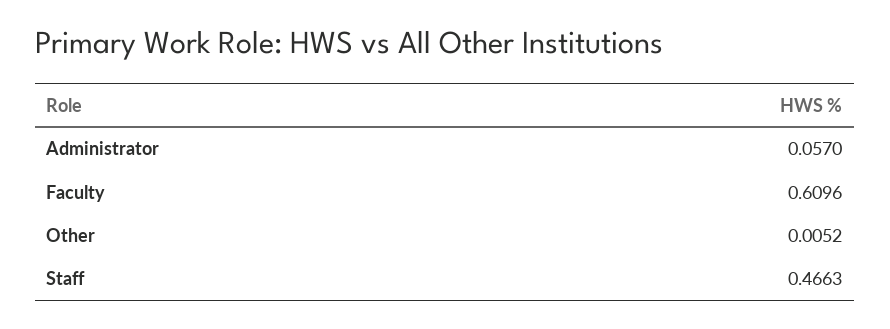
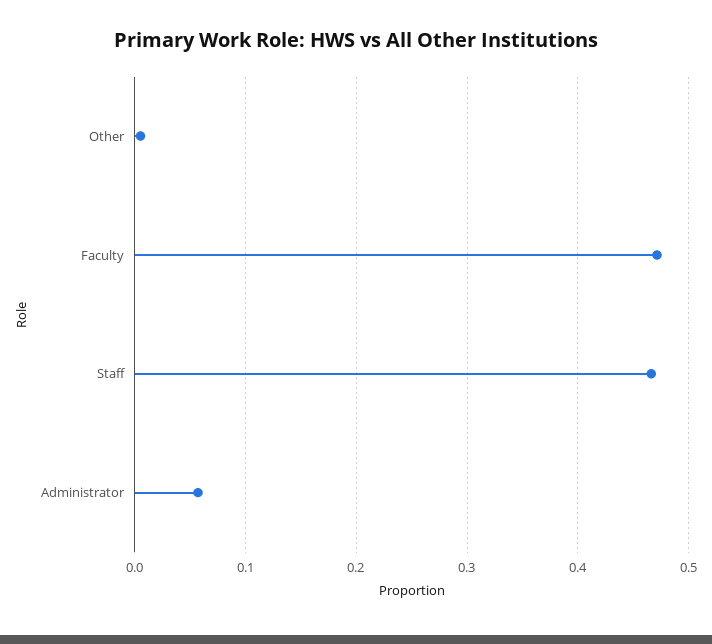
Faculty: 0.6096 -> 0.47

